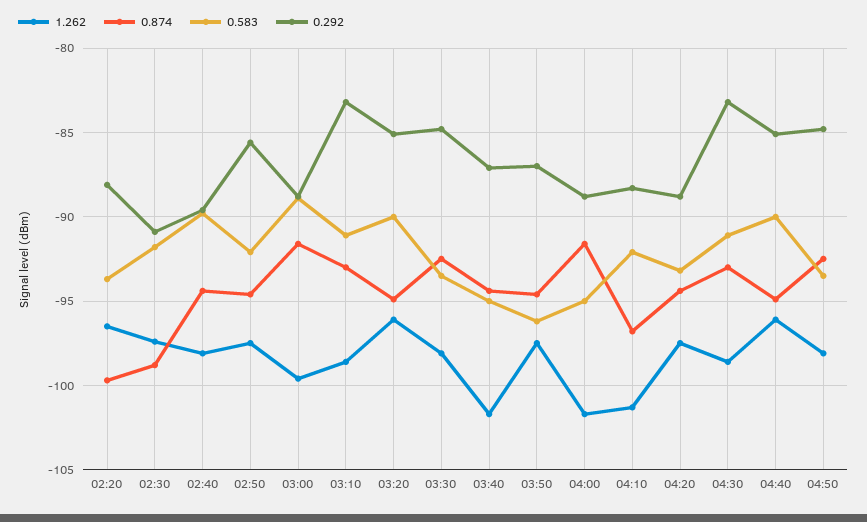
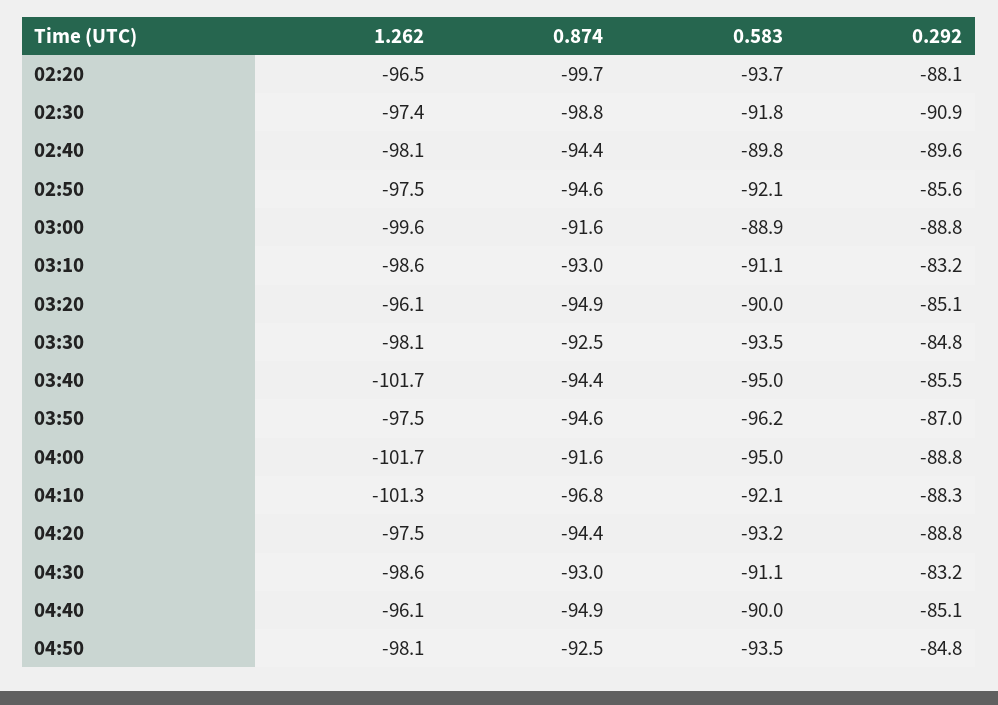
0.292, 03:40: -87 -> -85.5

